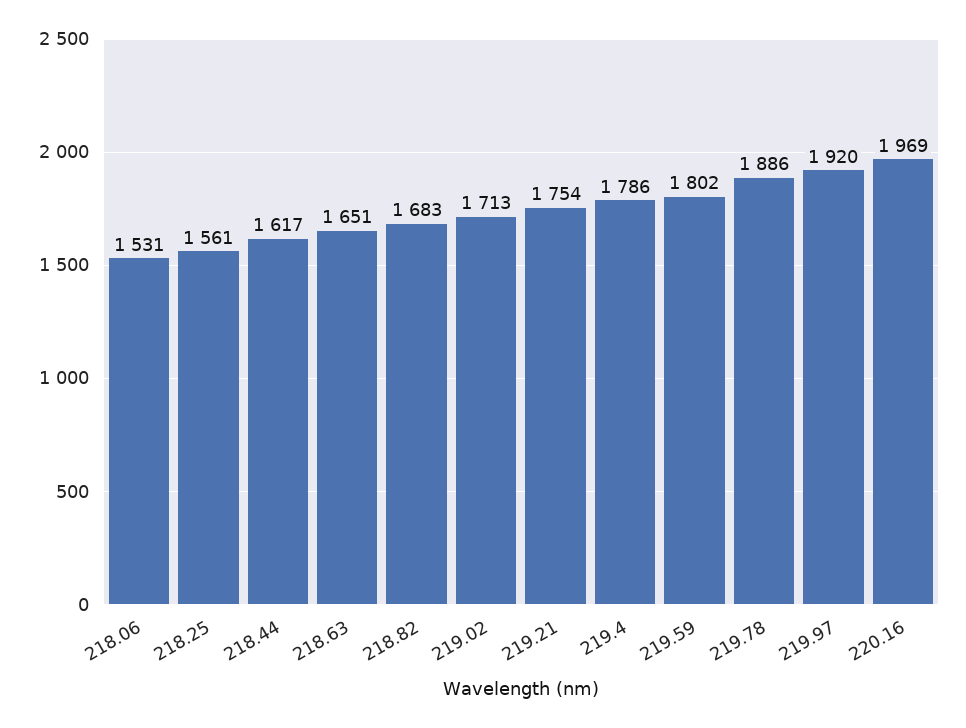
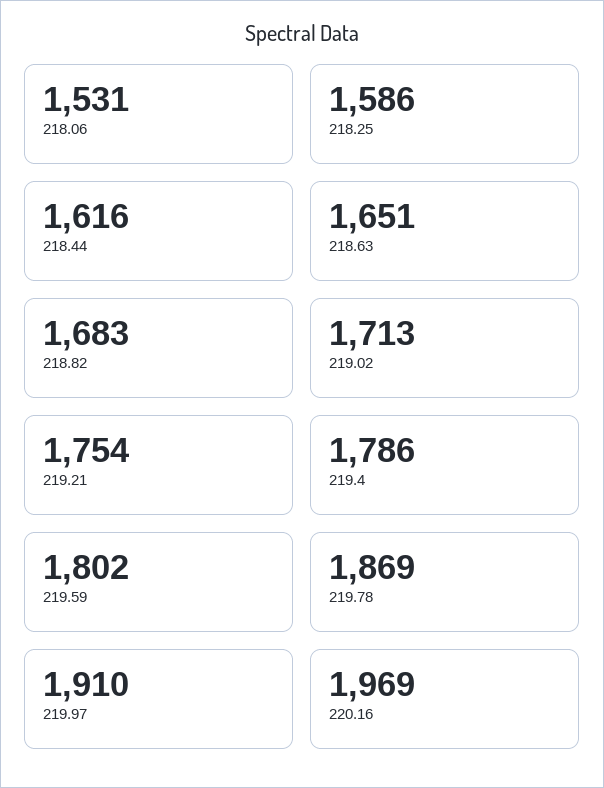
218.25: 1561 -> 1586
218.44: 1617 -> 1616
219.78: 1886 -> 1869
219.97: 1920 -> 1910

